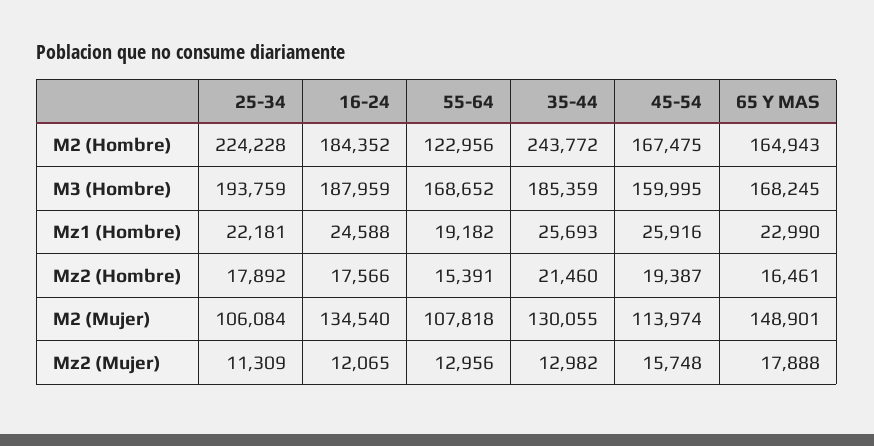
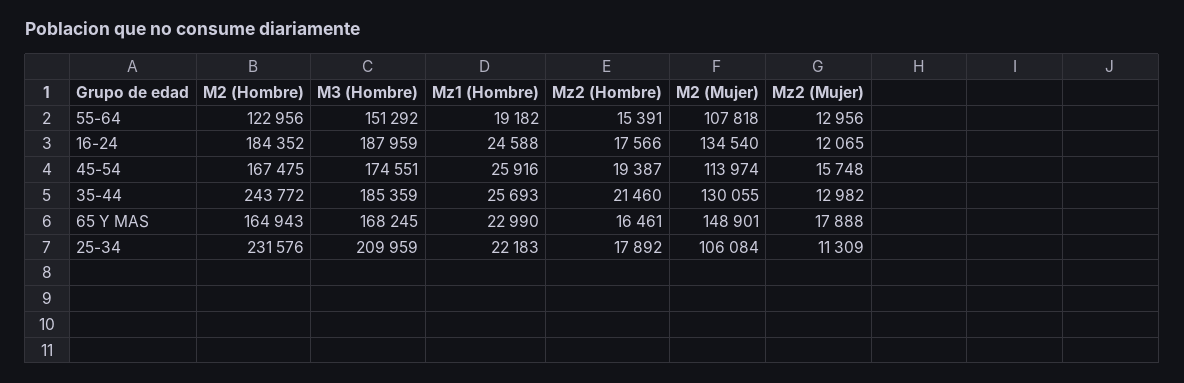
25-34, M2 (Hombre): 224228 -> 231576
25-34, M3 (Hombre): 193759 -> 209959
55-64, M3 (Hombre): 168652 -> 151292
45-54, M3 (Hombre): 159995 -> 174551
25-34, Mz1 (Hombre): 22181 -> 22183

